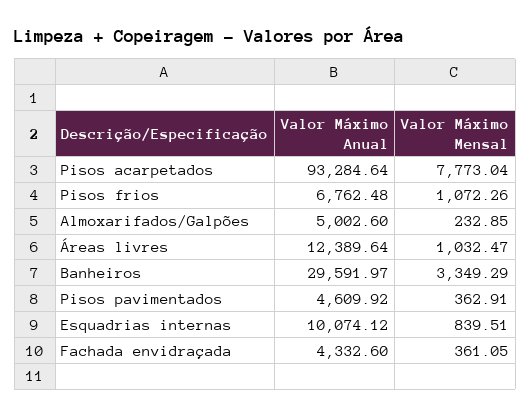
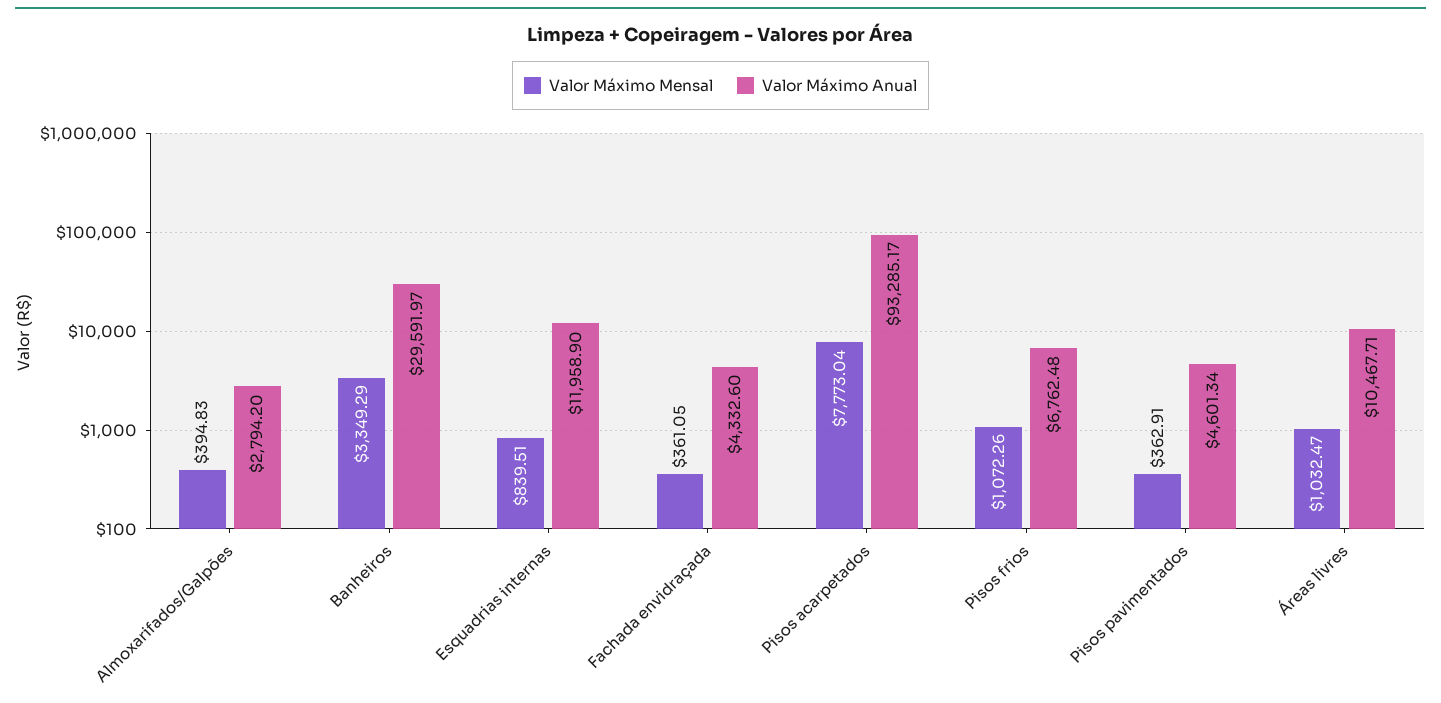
Valor Máximo Anual, Pisos acarpetados: 93284.64 -> 93285.17
Valor Máximo Anual, Almoxarifados/Galpões: 5002.6 -> 2794.2
Valor Máximo Mensal, Almoxarifados/Galpões: 232.85 -> 394.83
Valor Máximo Anual, Áreas livres: 12389.64 -> 10467.71
Valor Máximo Anual, Pisos pavimentados: 4609.92 -> 4601.34
Valor Máximo Anual, Esquadrias internas: 10074.12 -> 11958.9

